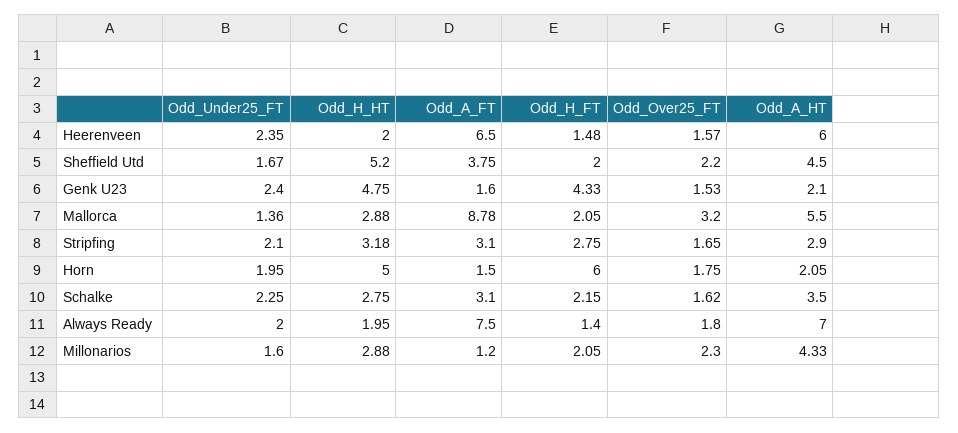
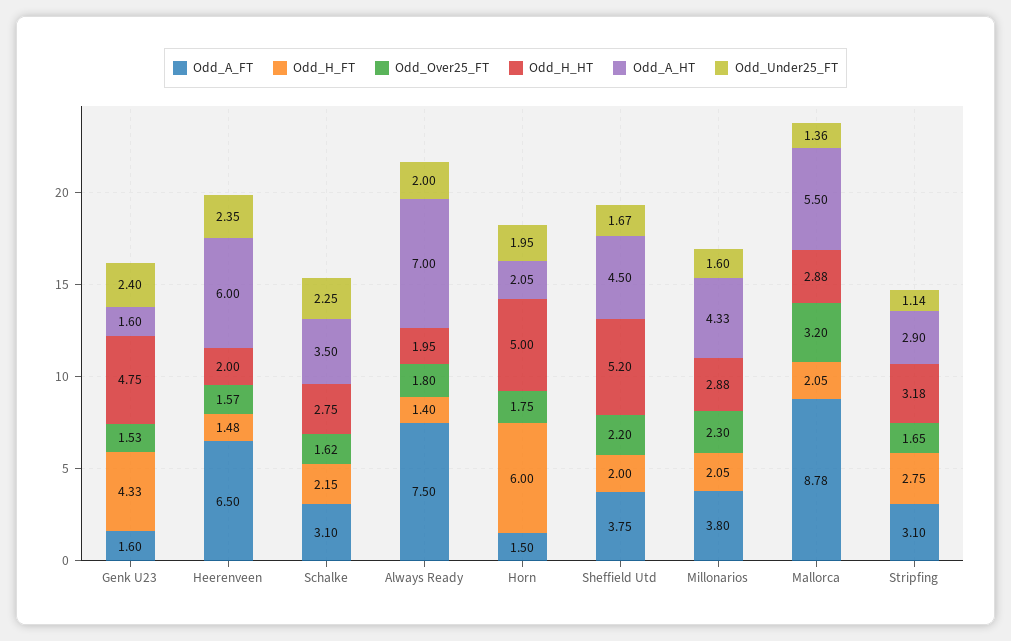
Odd_A_HT, Genk U23: 2.1 -> 1.6
Odd_Under25_FT, Stripfing: 2.1 -> 1.14
Odd_A_FT, Millonarios: 1.2 -> 3.8

